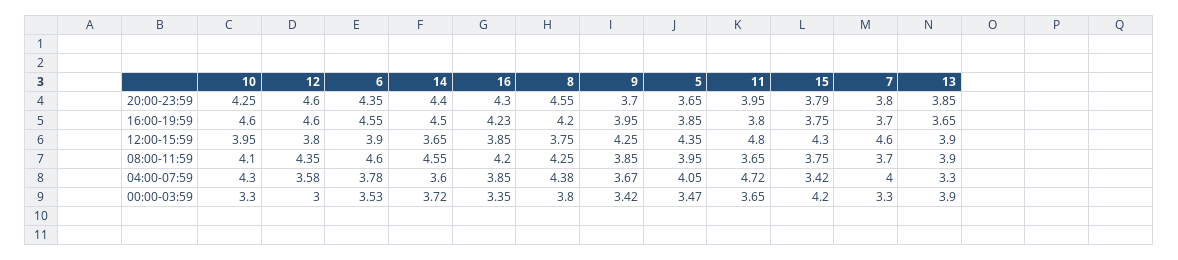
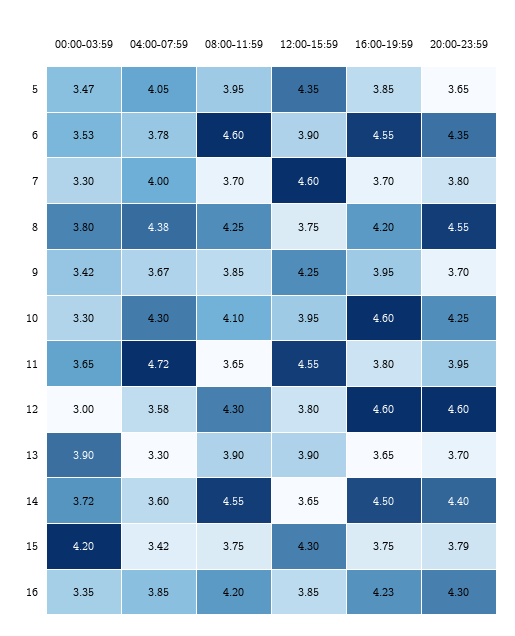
13, 20:00-23:59: 3.85 -> 3.7
11, 12:00-15:59: 4.8 -> 4.55
12, 08:00-11:59: 4.35 -> 4.3

